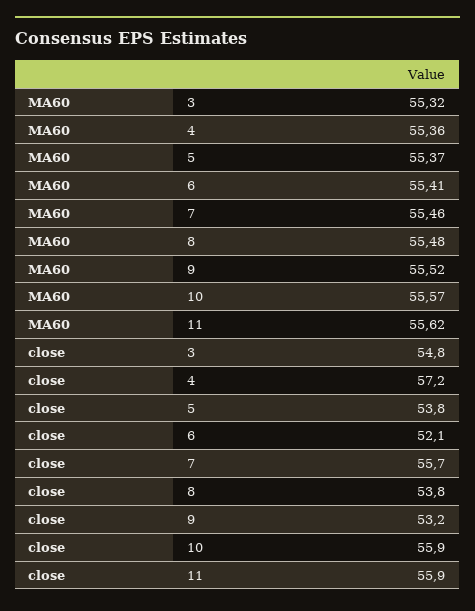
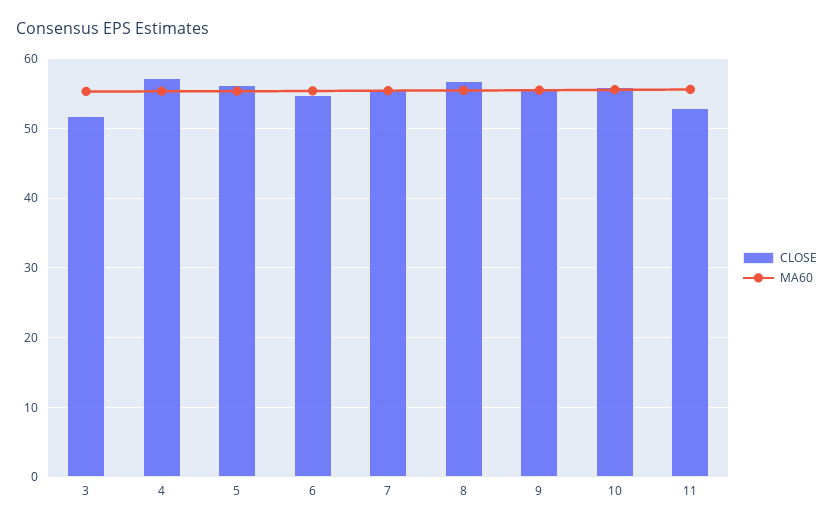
close, 3: 54.8 -> 52
close, 5: 53.8 -> 56
close, 6: 52.1 -> 55
close, 8: 53.8 -> 57
close, 9: 53.2 -> 56
close, 11: 55.9 -> 53

